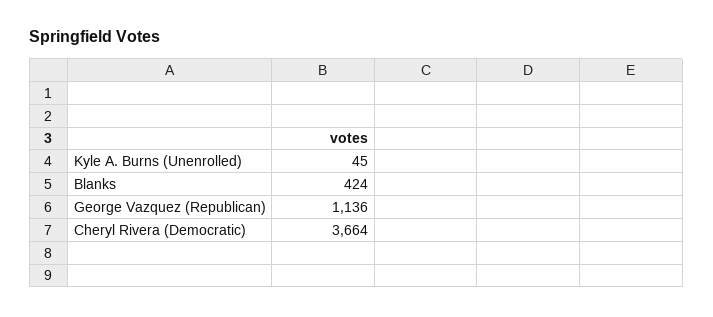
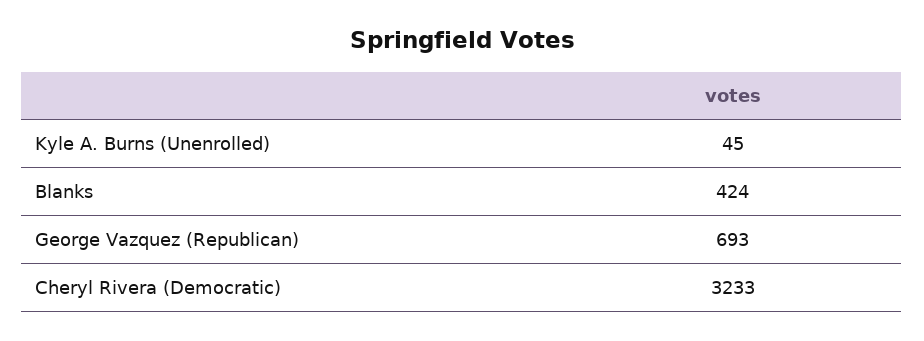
George Vazquez (Republican): 1136 -> 693
Cheryl Rivera (Democratic): 3664 -> 3233

